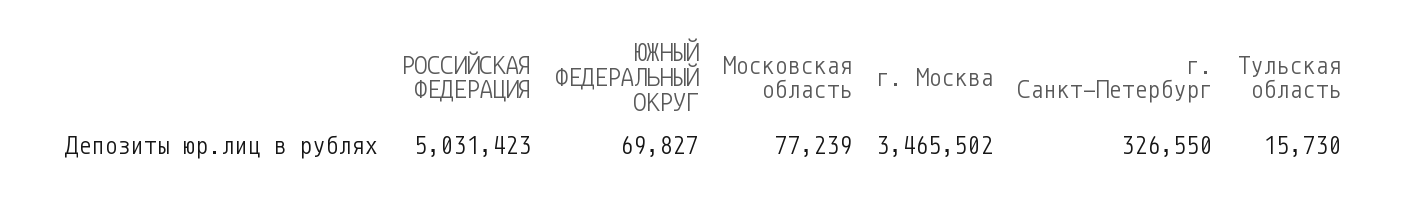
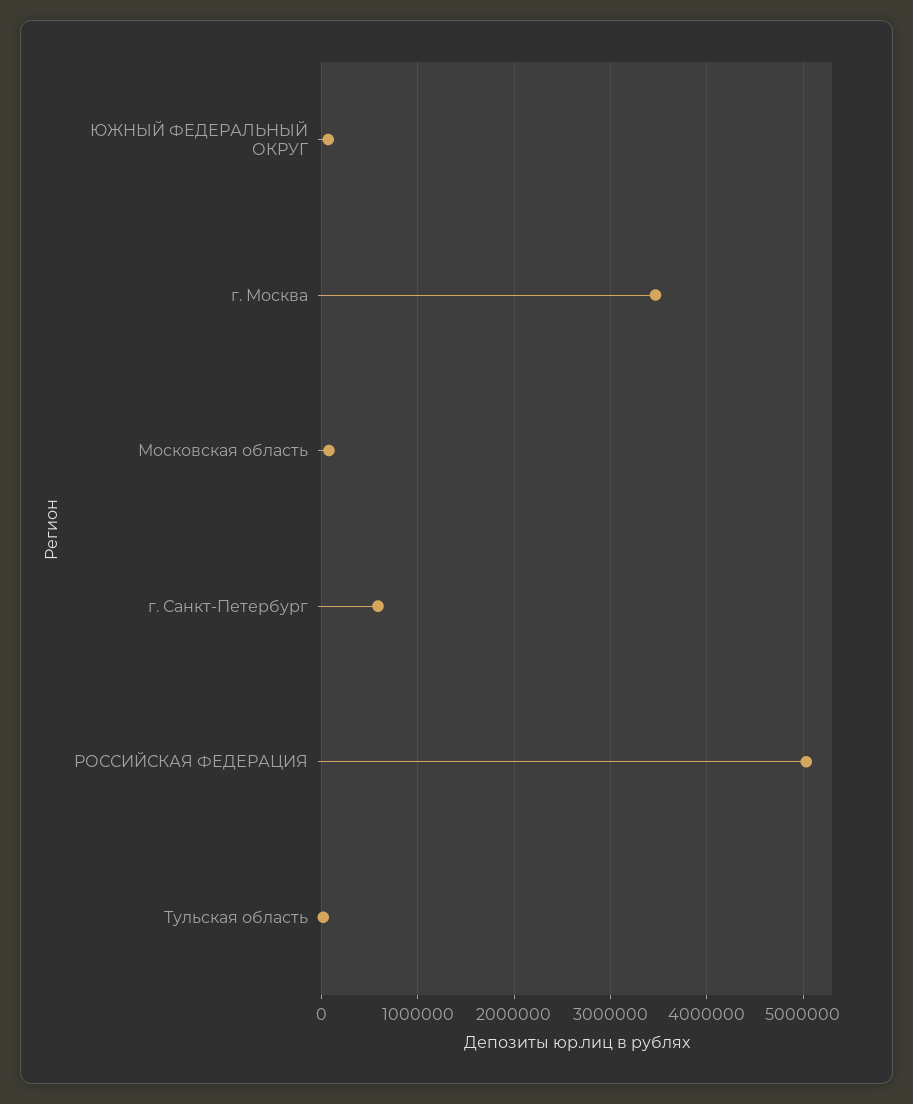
г. Санкт-Петербург: 326550 -> 600000

